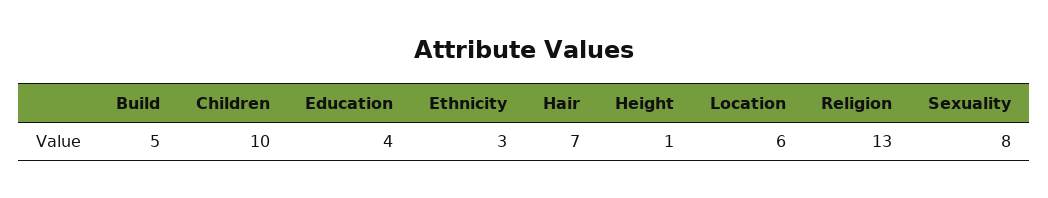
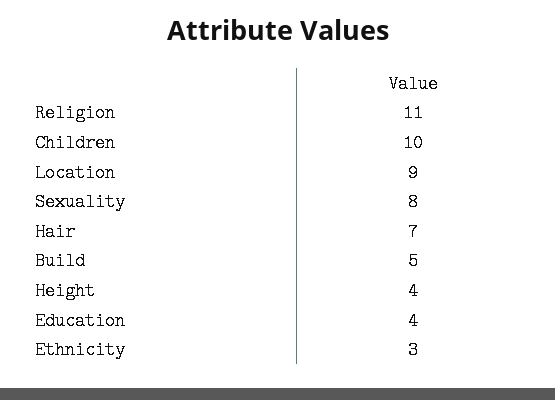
Height: 1 -> 4
Location: 6 -> 9
Religion: 13 -> 11

